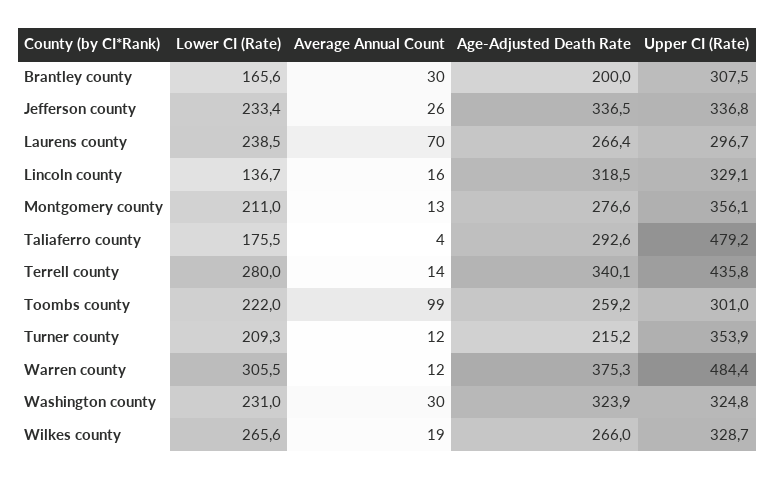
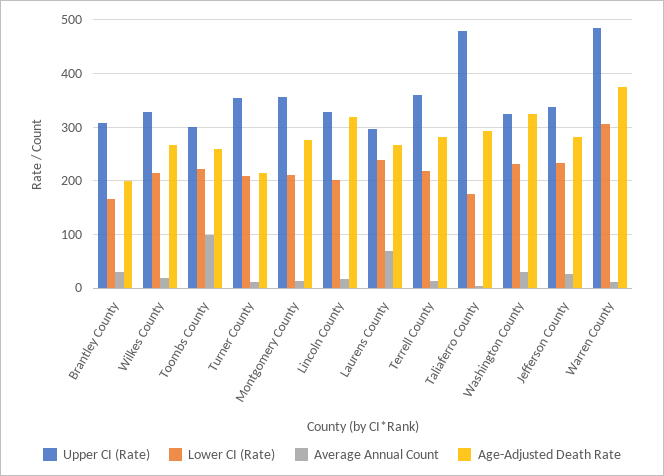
Age-Adjusted Death Rate, Jefferson county: 336.5 -> 280
Lower CI (Rate), Lincoln county: 136.7 -> 200
Lower CI (Rate), Terrell county: 280 -> 220
Age-Adjusted Death Rate, Terrell county: 340.1 -> 280
Upper CI (Rate), Terrell county: 435.8 -> 360
Lower CI (Rate), Wilkes county: 265.6 -> 220

